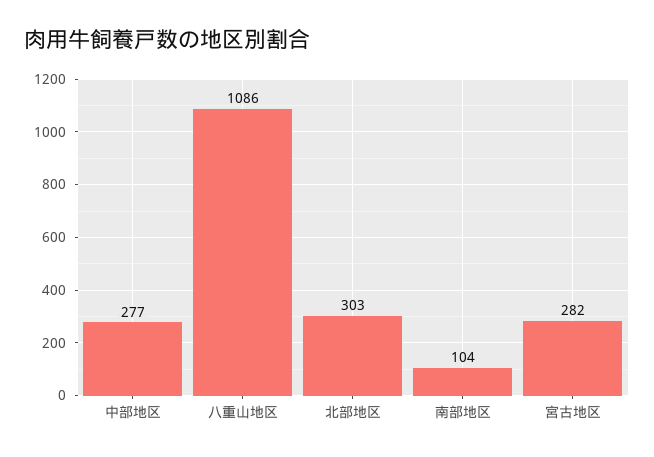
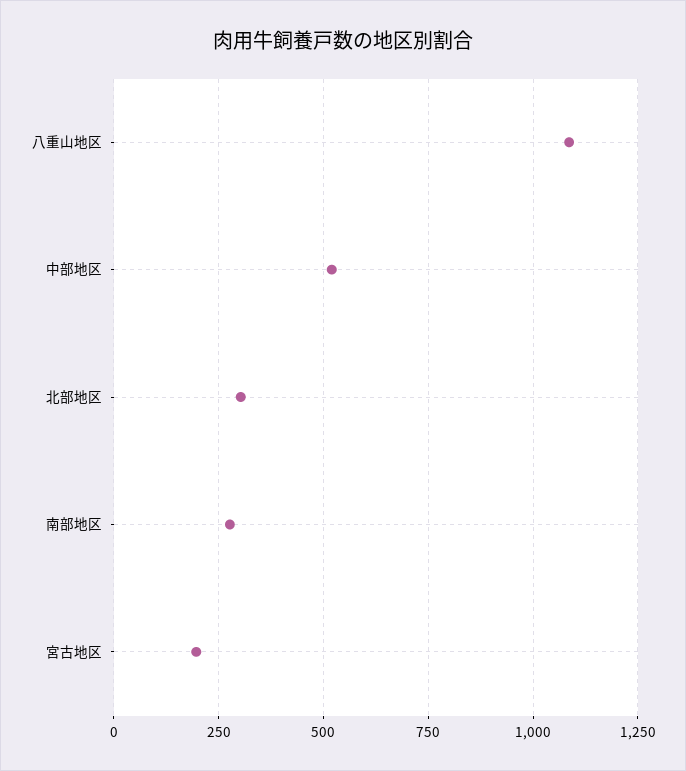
中部地区: 277 -> 525
南部地区: 104 -> 275
宮古地区: 282 -> 200

